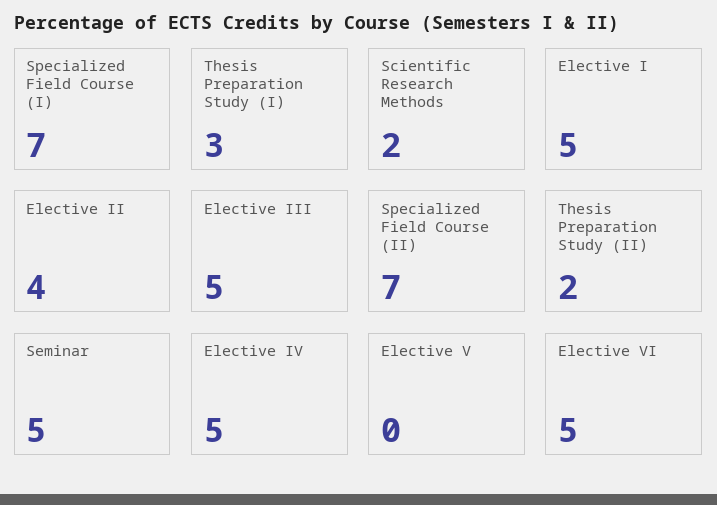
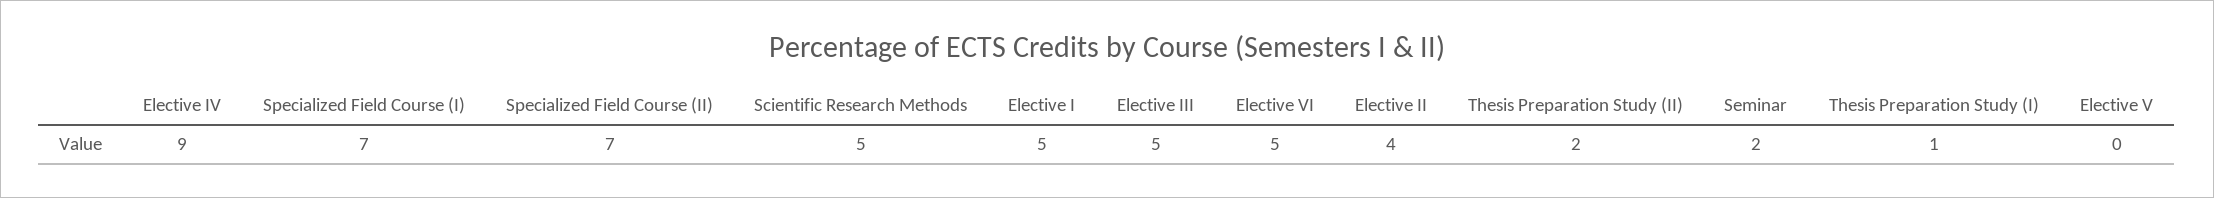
Thesis Preparation Study (I): 3 -> 1
Scientific Research Methods: 2 -> 5
Seminar: 5 -> 2
Elective IV: 5 -> 9

